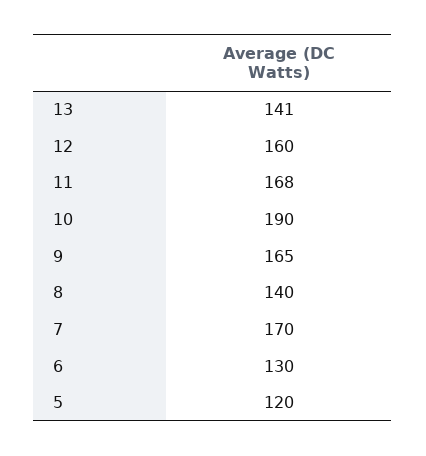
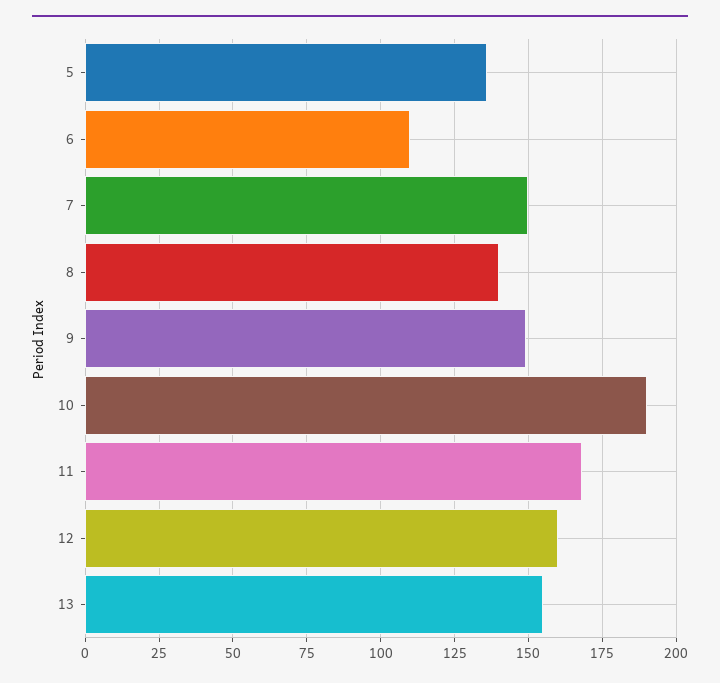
13: 141 -> 155
9: 165 -> 150
7: 170 -> 150
6: 130 -> 110
5: 120 -> 135

